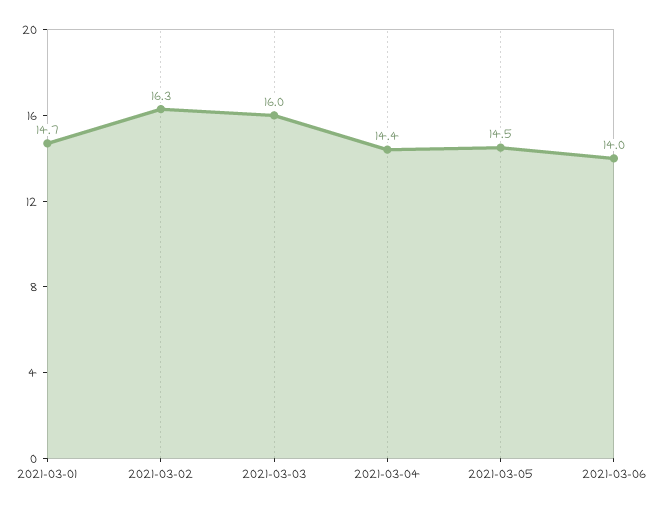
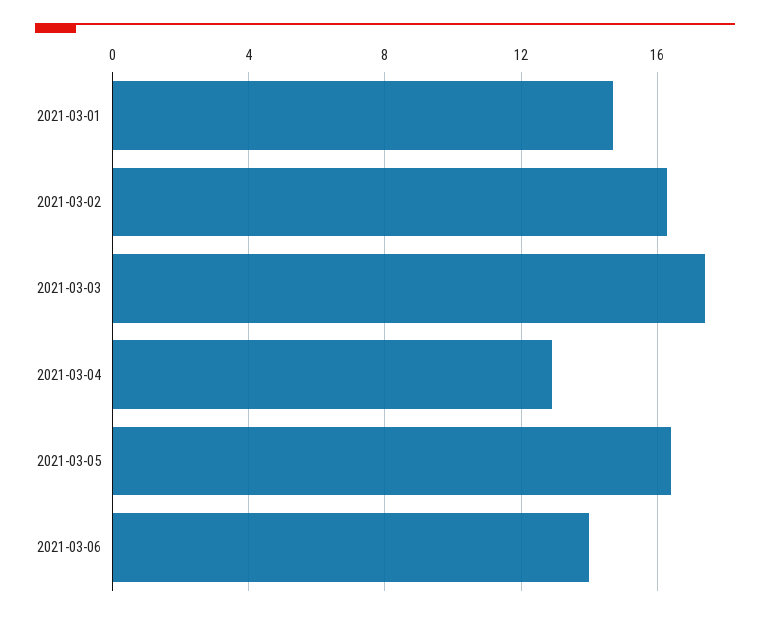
2021-03-03: 16 -> 17.5
2021-03-04: 14.4 -> 13
2021-03-05: 14.5 -> 16.5

